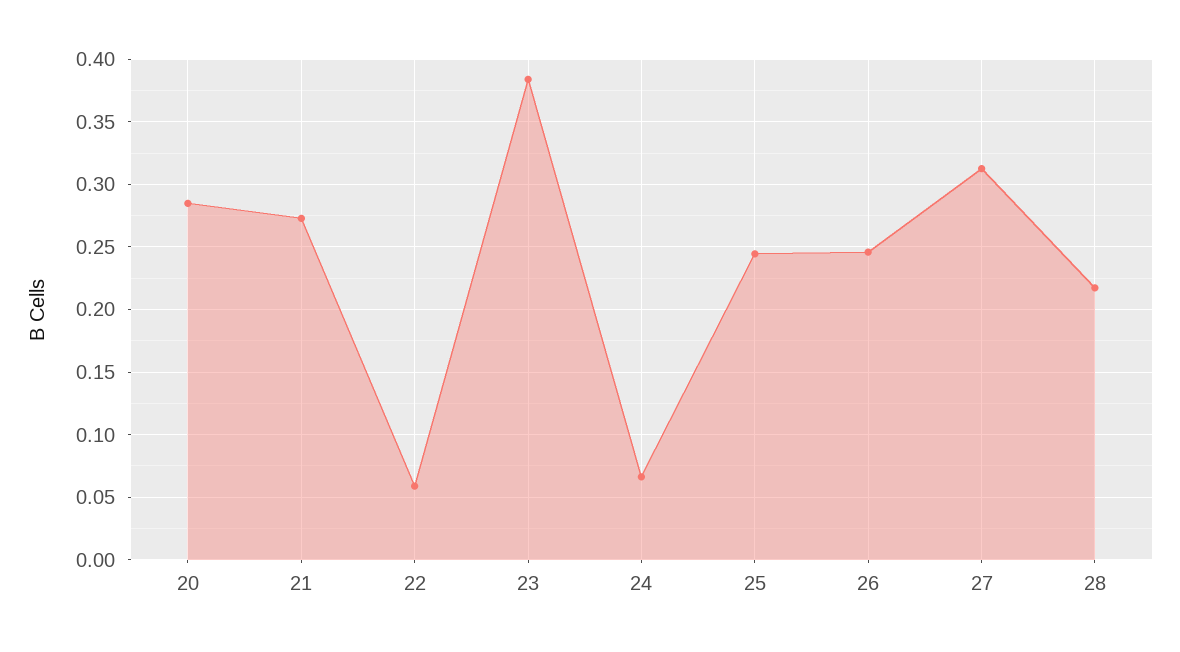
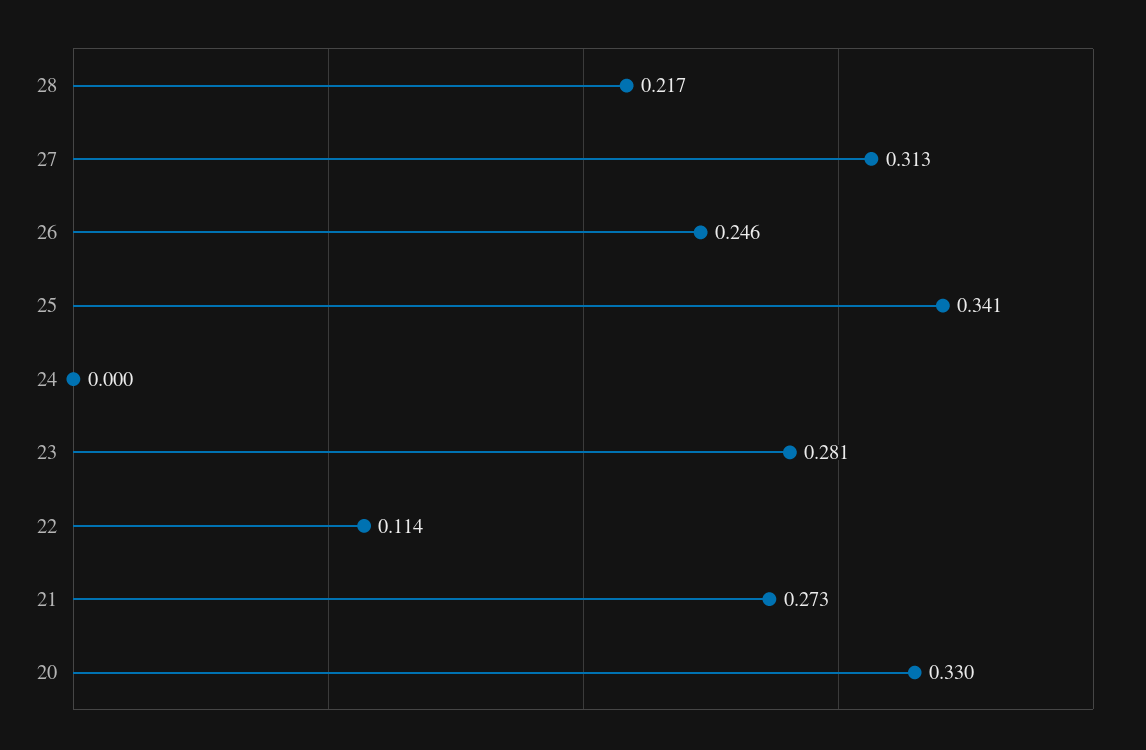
20: 0.285 -> 0.33
22: 0.06 -> 0.114
23: 0.385 -> 0.281
24: 0.065 -> 0
25: 0.245 -> 0.341

